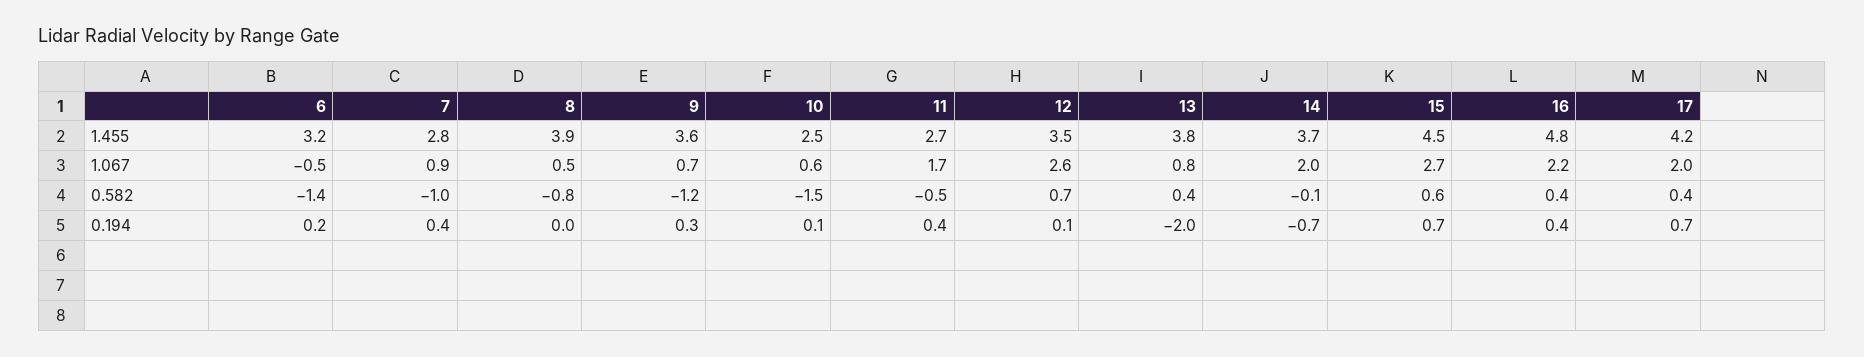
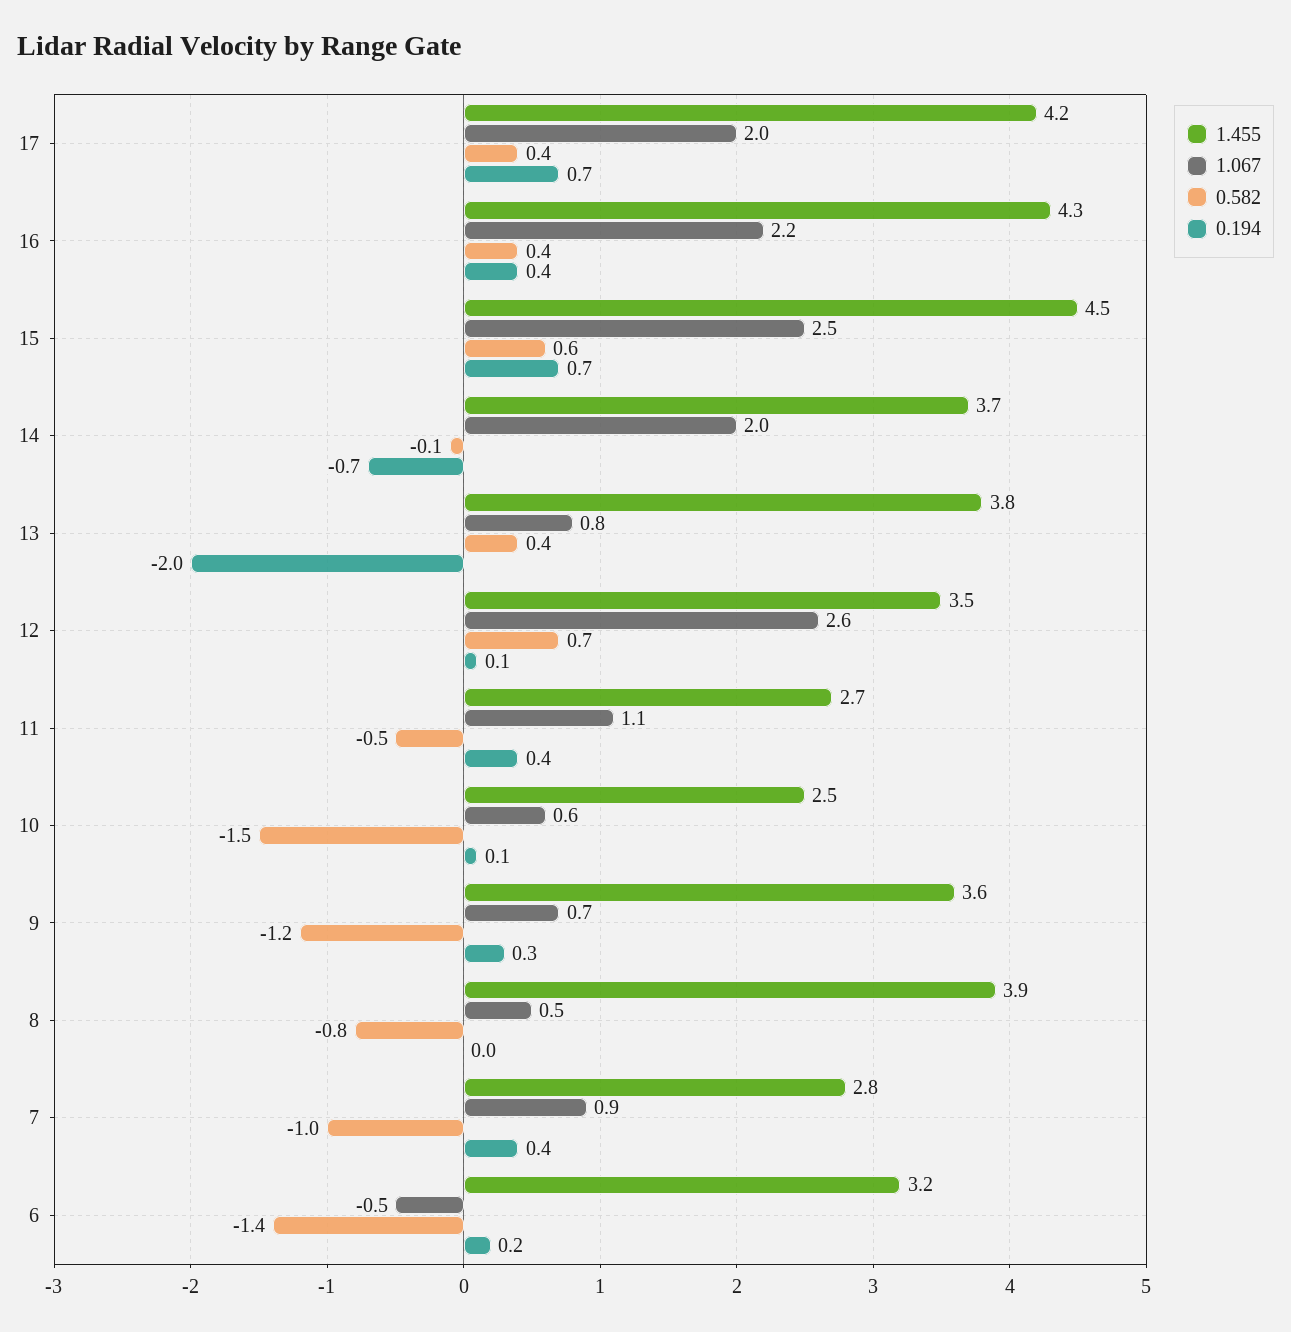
1.455, 16: 4.8 -> 4.3
1.067, 11: 1.7 -> 1.1
1.067, 15: 2.7 -> 2.5

